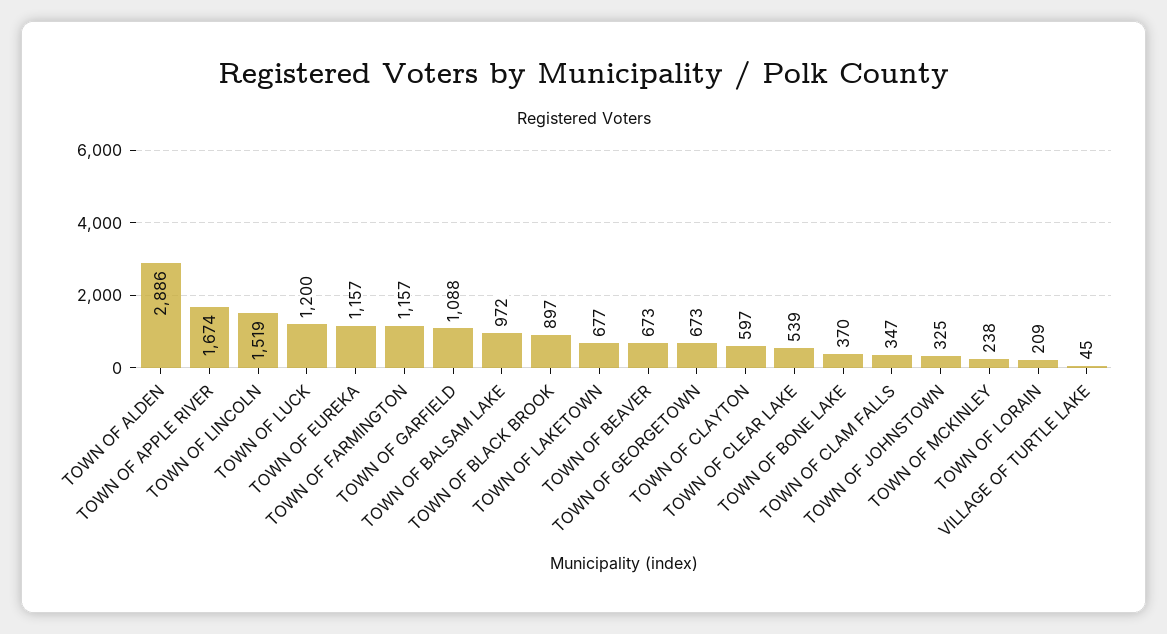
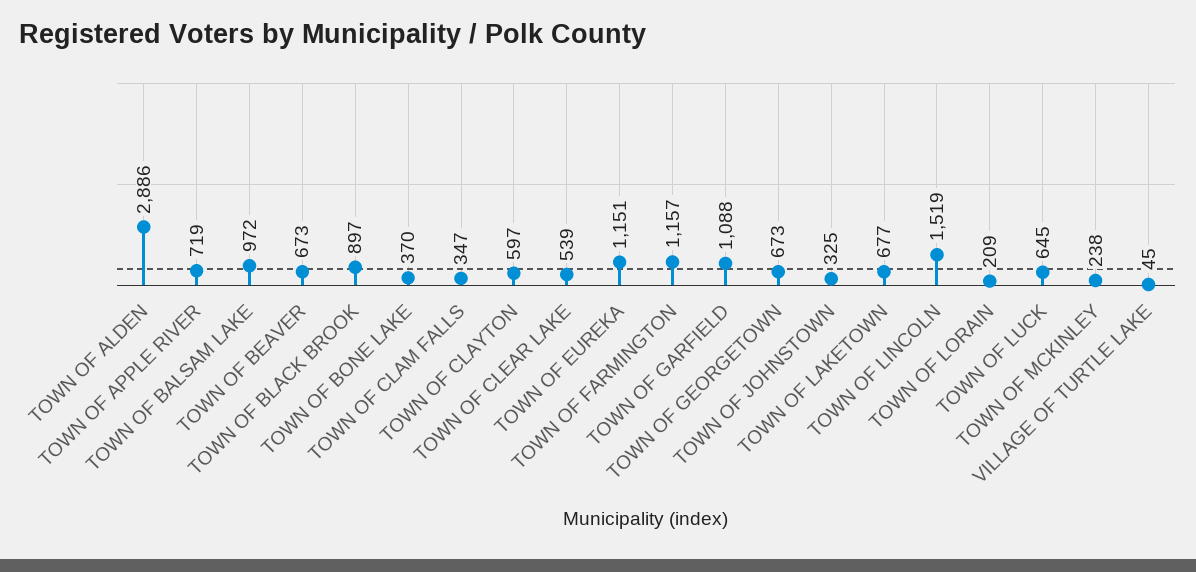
TOWN OF APPLE RIVER: 1674 -> 719
TOWN OF LUCK: 1200 -> 645
TOWN OF EUREKA: 1157 -> 1151

